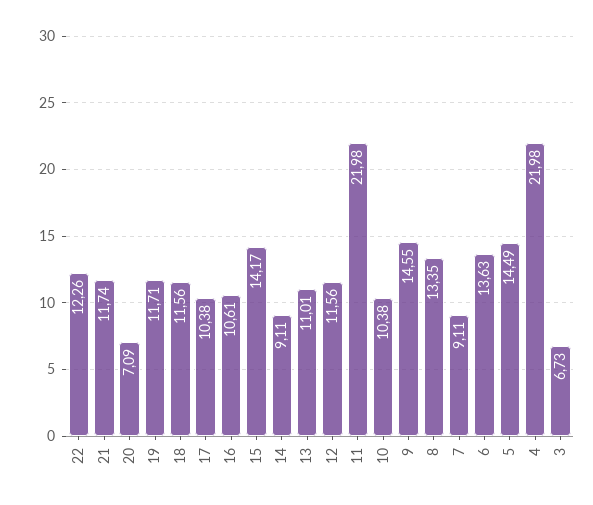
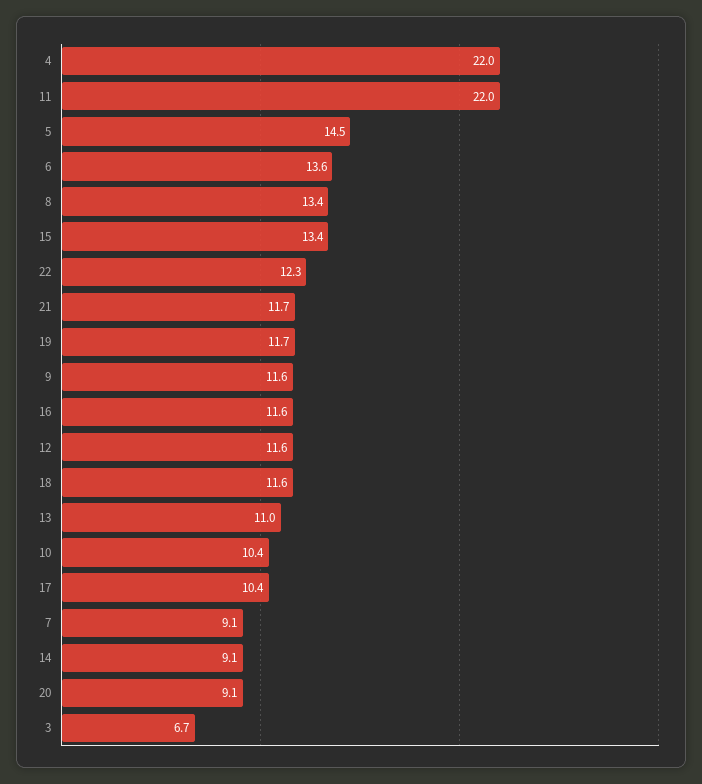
20: 7.09 -> 9.1
16: 10.61 -> 11.6
15: 14.17 -> 13.4
9: 14.55 -> 11.6

